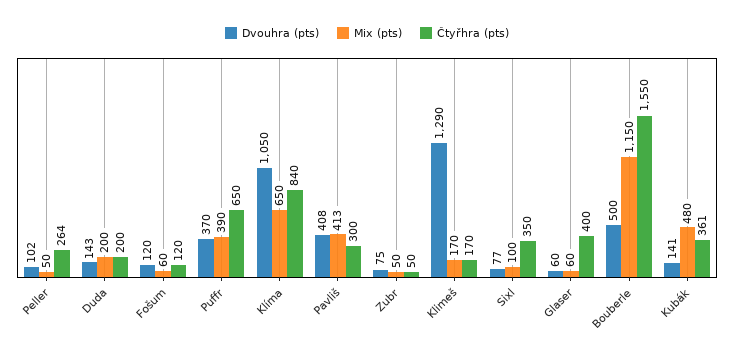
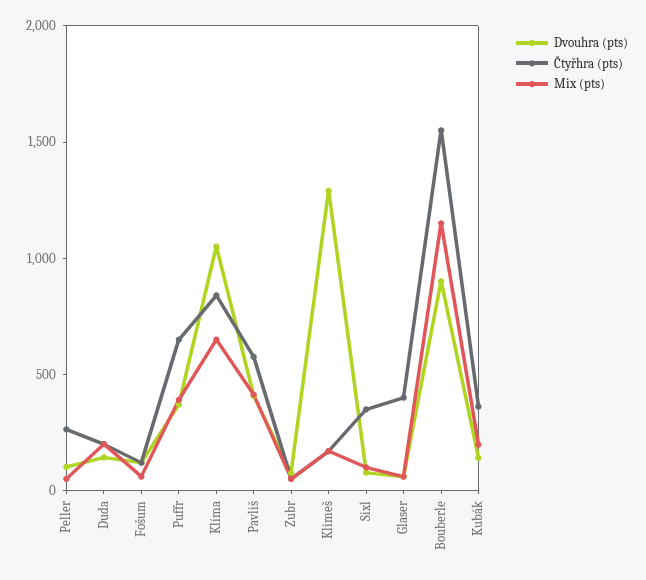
Čtyřhra (pts), Pavliš: 300 -> 600
Dvouhra (pts), Bouberle: 500 -> 900
Mix (pts), Kubák: 480 -> 200

